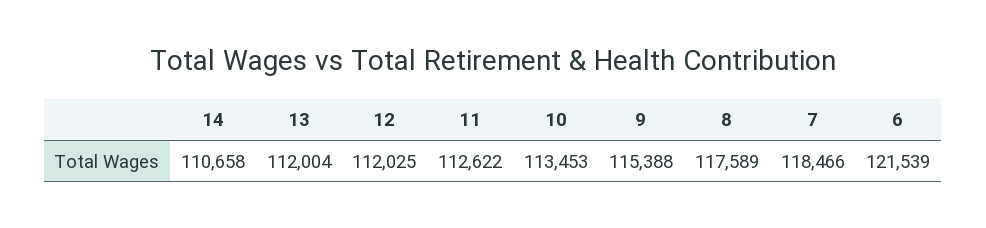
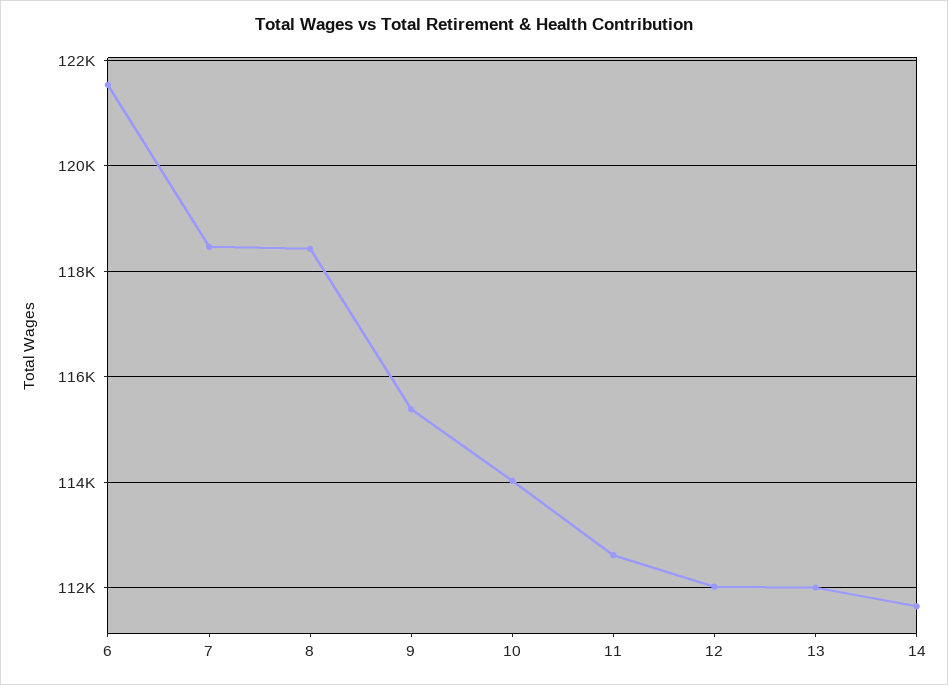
14: 110658 -> 111600
10: 113453 -> 114000
8: 117589 -> 118400

